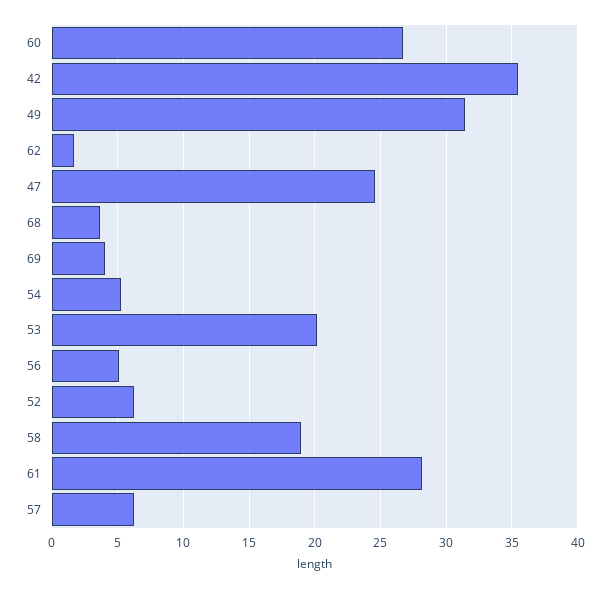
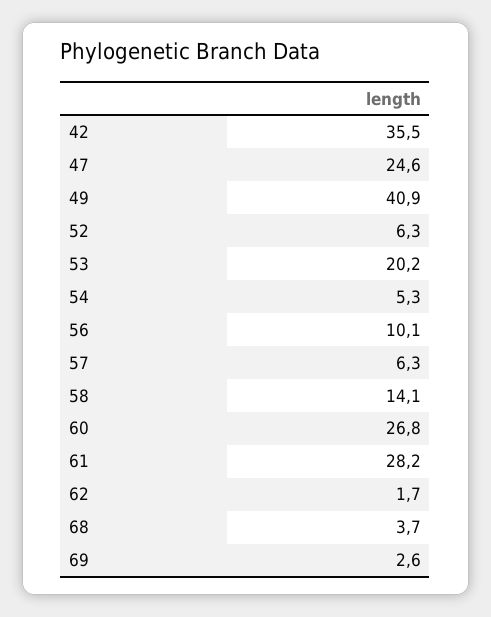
49: 31.5 -> 40.9
69: 4 -> 2.6
56: 5 -> 10.1
58: 19 -> 14.1

